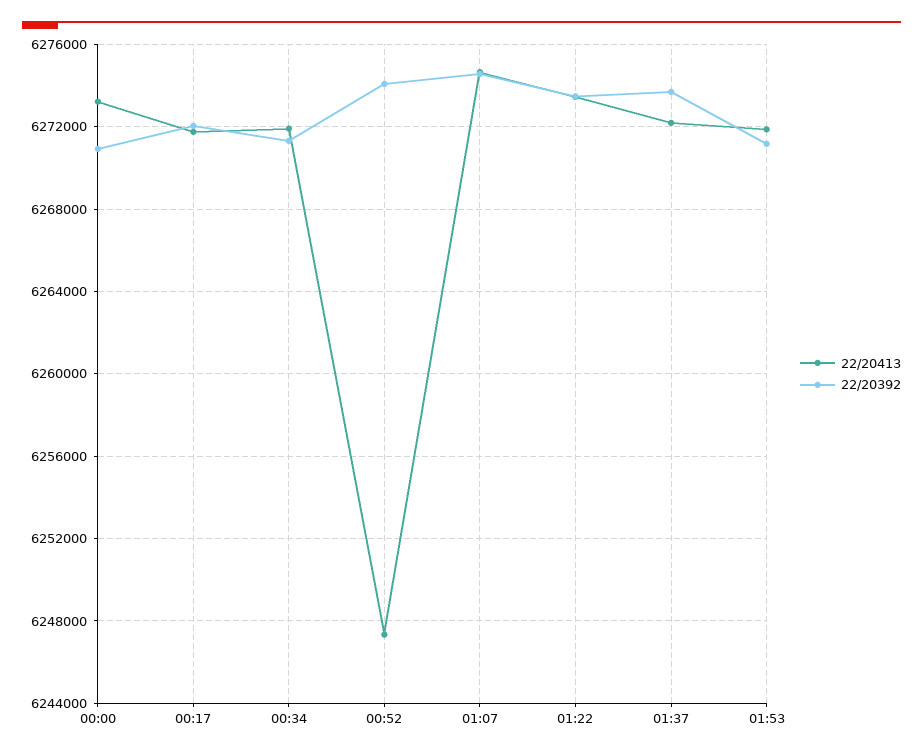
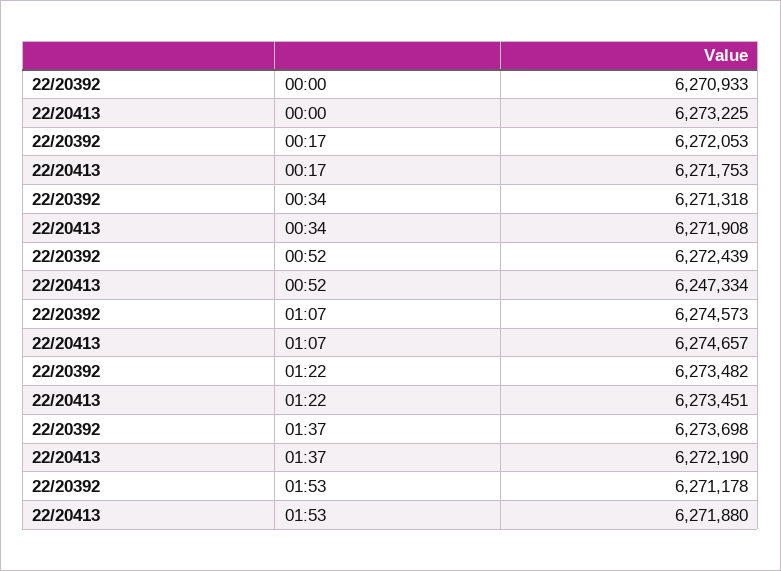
22/20392, 00:52: 6274000 -> 6272439

